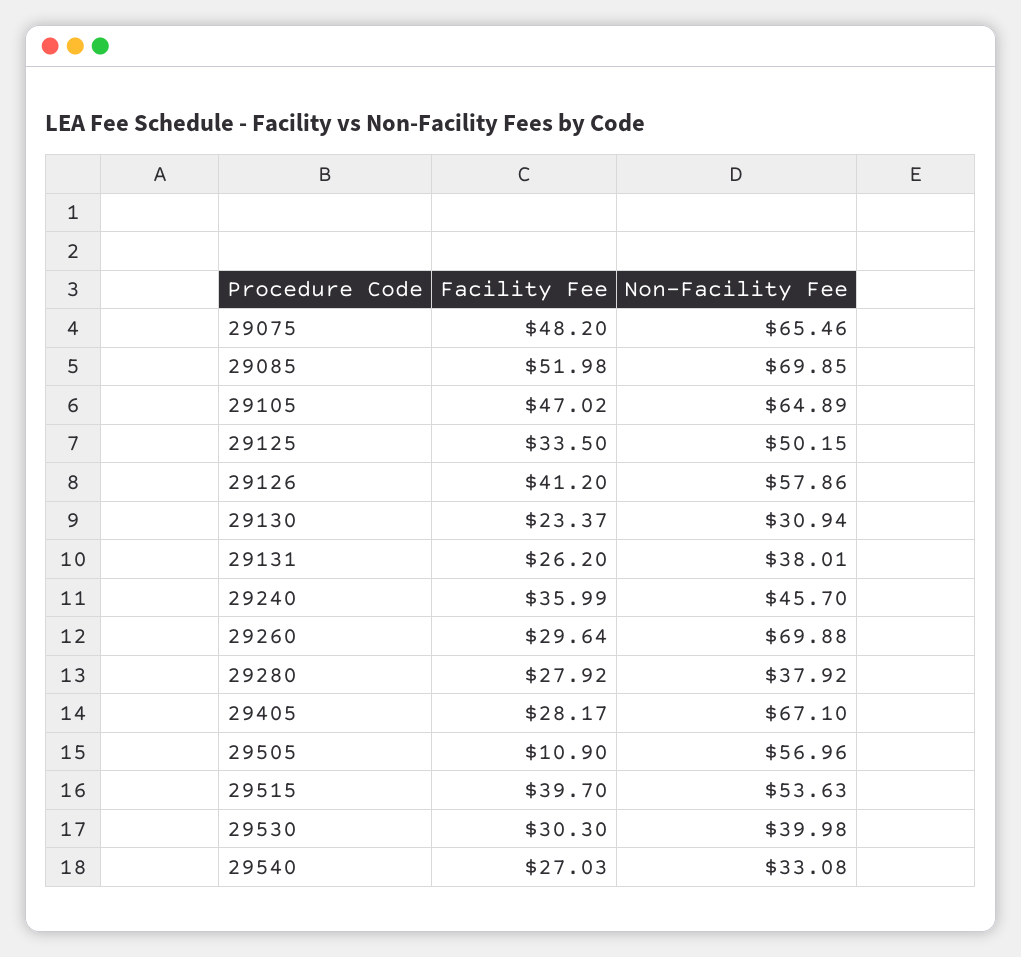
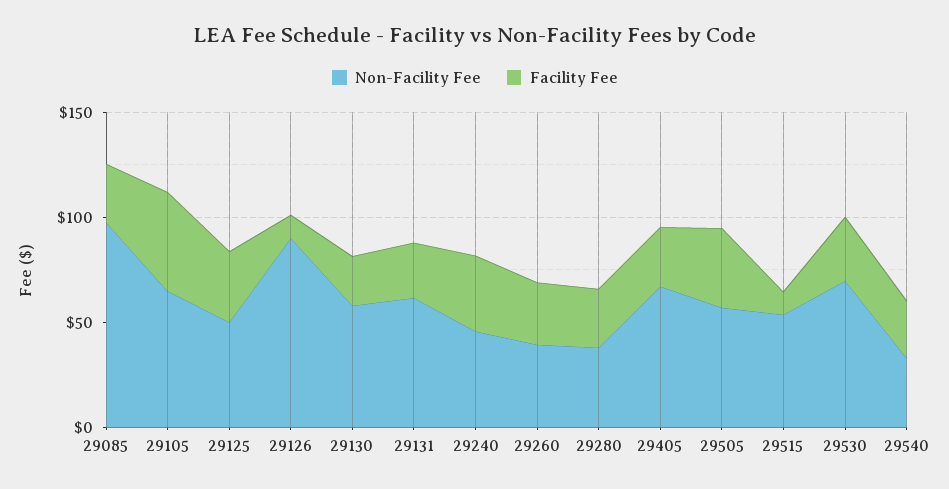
Facility Fee, 29075: 48.2 -> none
Non-Facility Fee, 29075: 65.46 -> none
Facility Fee, 29085: 51.98 -> 30
Non-Facility Fee, 29085: 69.85 -> 100
Facility Fee, 29126: 41.2 -> 10
Non-Facility Fee, 29126: 57.86 -> 90
Non-Facility Fee, 29130: 30.94 -> 60
Non-Facility Fee, 29131: 38.01 -> 60
Non-Facility Fee, 29260: 69.88 -> 40
Facility Fee, 29505: 10.9 -> 40
Facility Fee, 29515: 39.7 -> 10
Non-Facility Fee, 29530: 39.98 -> 70

